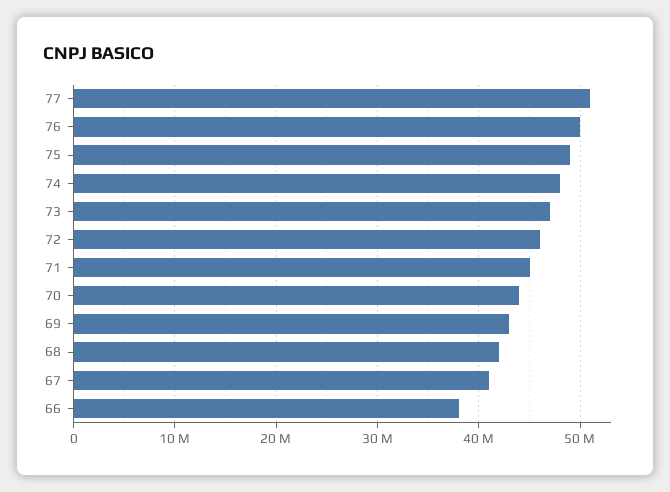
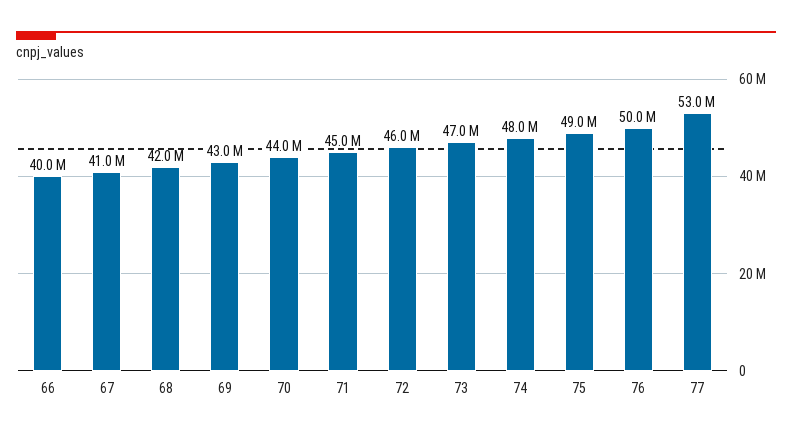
77: 51000000 -> 53000000
66: 38000000 -> 40000000

